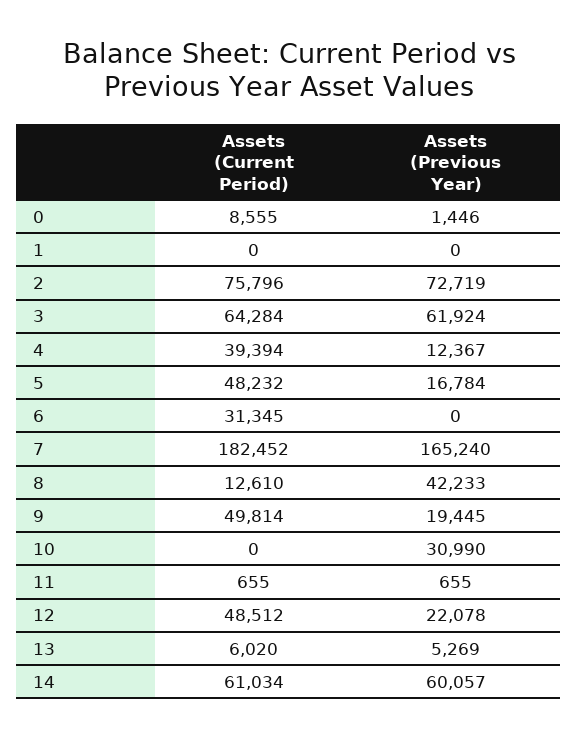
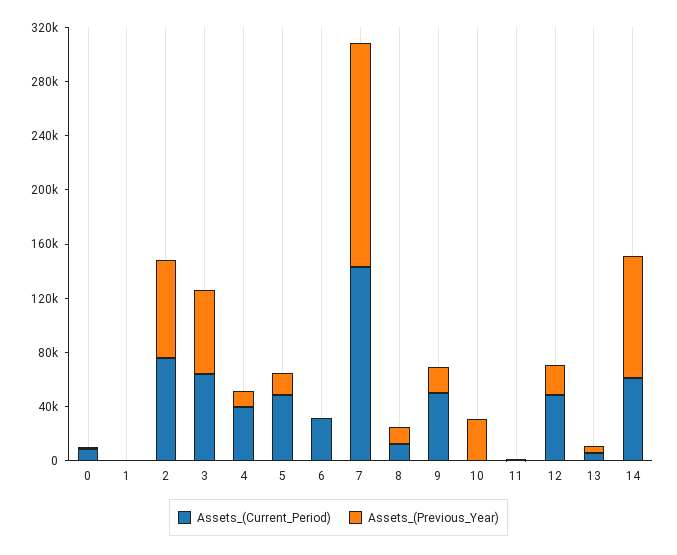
Assets (Current Period), 7: 182452 -> 140000
Assets (Previous Year), 8: 42233 -> 10000
Assets (Previous Year), 14: 60057 -> 90000

